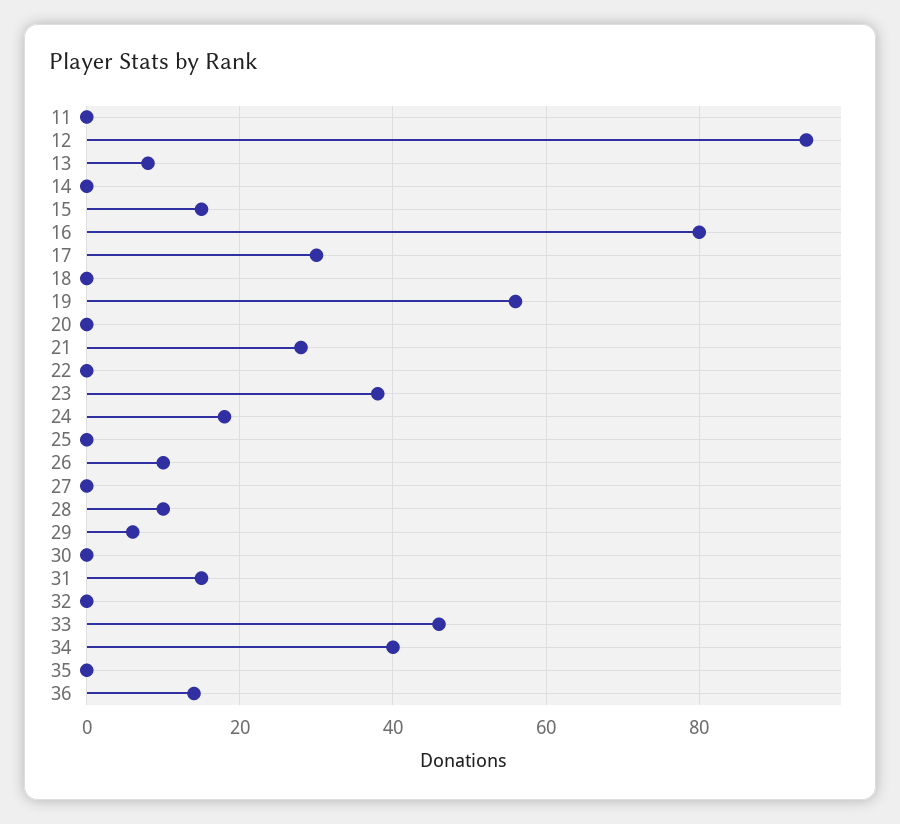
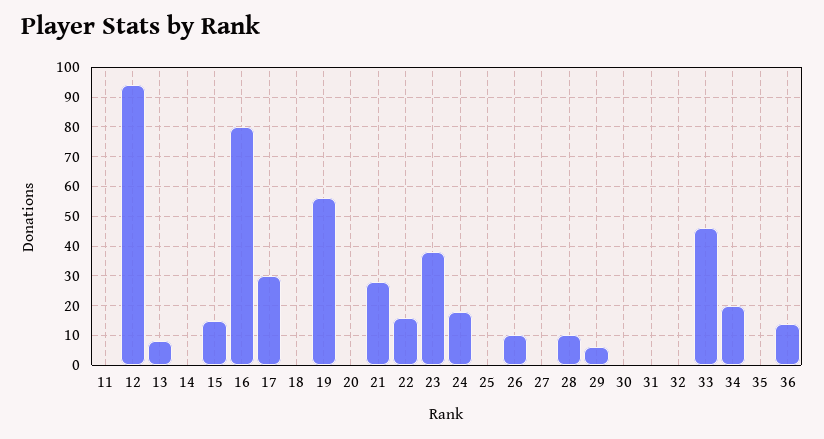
22: 0 -> 15
31: 15 -> 0
34: 40 -> 20

